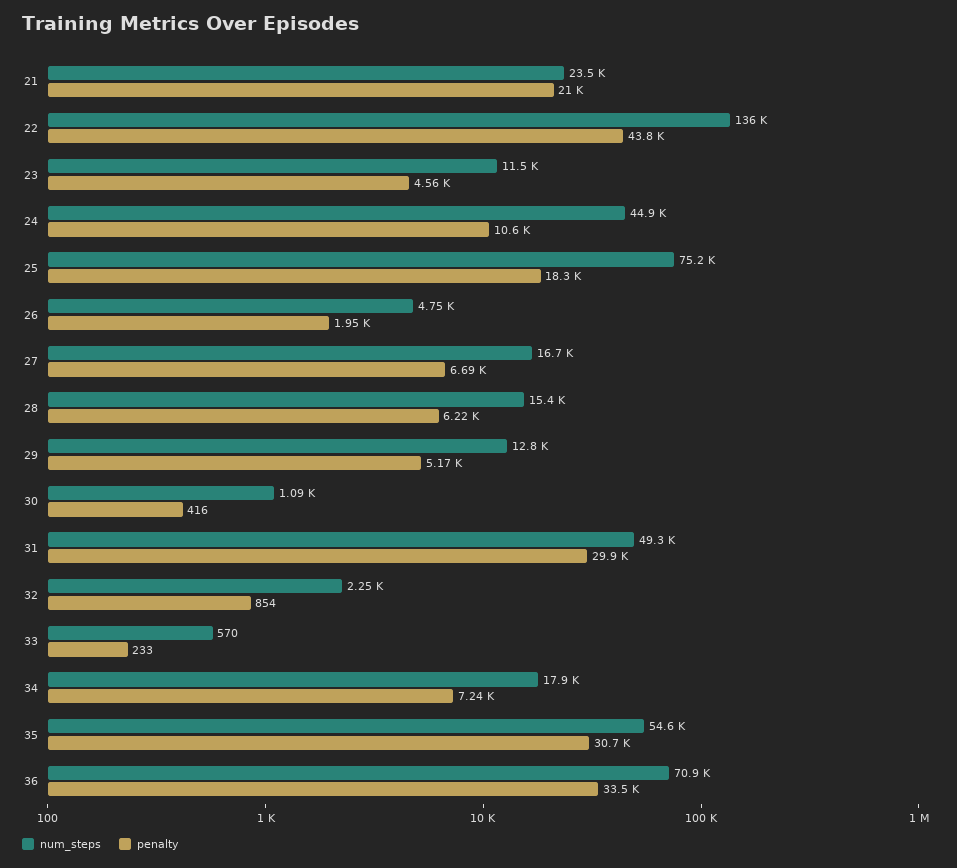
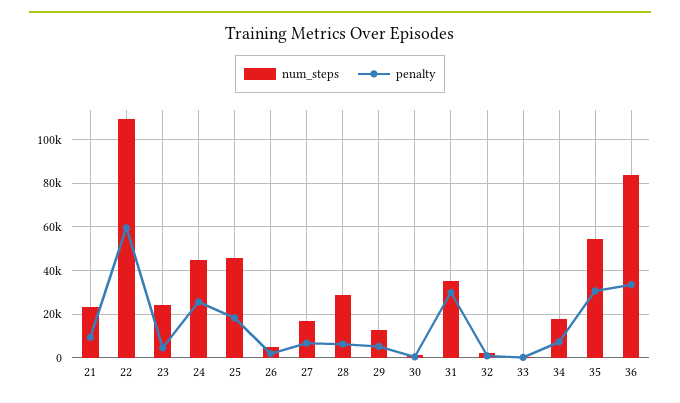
penalty, 21: 21000 -> 10000
num_steps, 22: 136000 -> 110000
penalty, 22: 43800 -> 60000
num_steps, 23: 11500 -> 25000
penalty, 24: 10600 -> 25000
num_steps, 25: 75200 -> 45000
num_steps, 28: 15400 -> 30000
num_steps, 31: 49300 -> 35000
num_steps, 36: 70900 -> 85000

